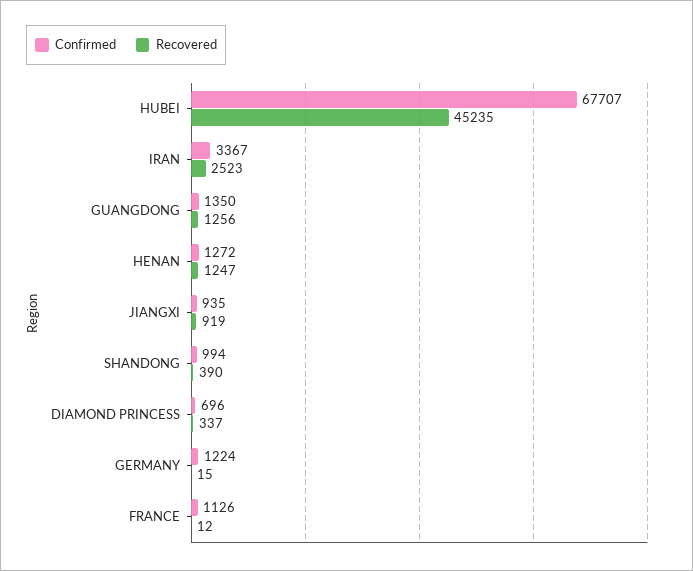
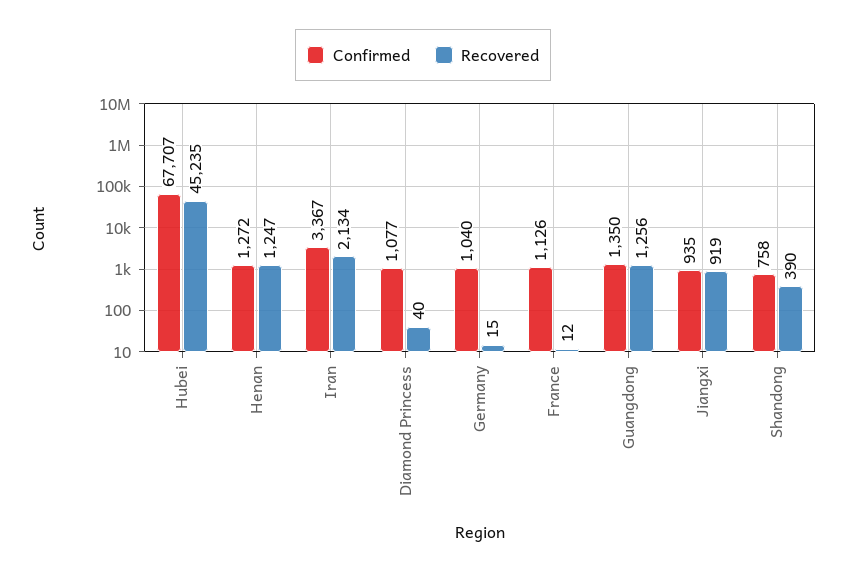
Recovered, IRAN: 2523 -> 2134
Confirmed, SHANDONG: 994 -> 758
Confirmed, DIAMOND PRINCESS: 696 -> 1077
Recovered, DIAMOND PRINCESS: 337 -> 40
Confirmed, GERMANY: 1224 -> 1040

